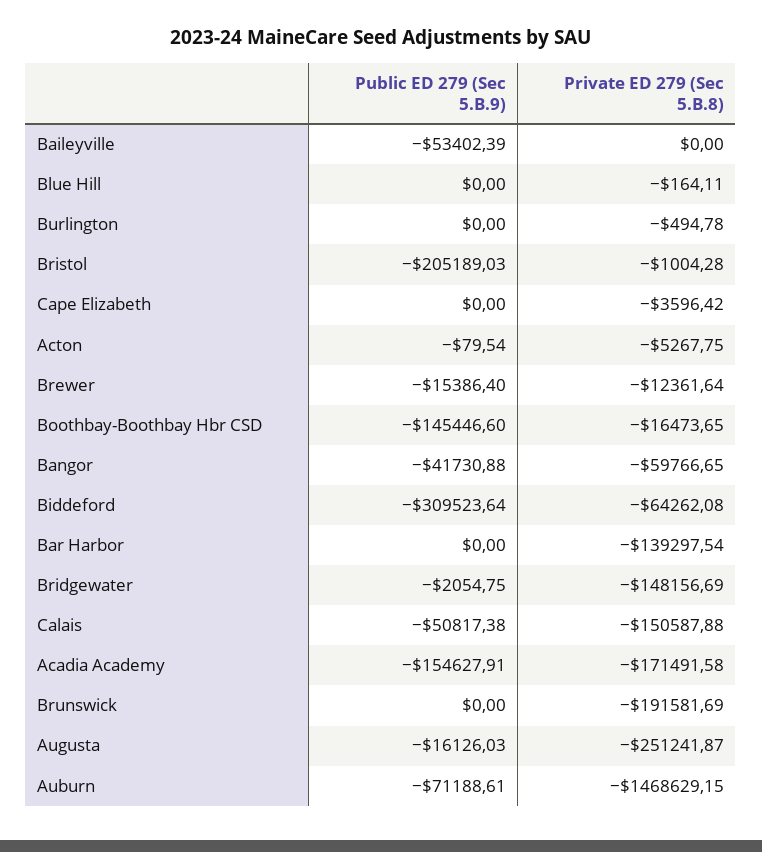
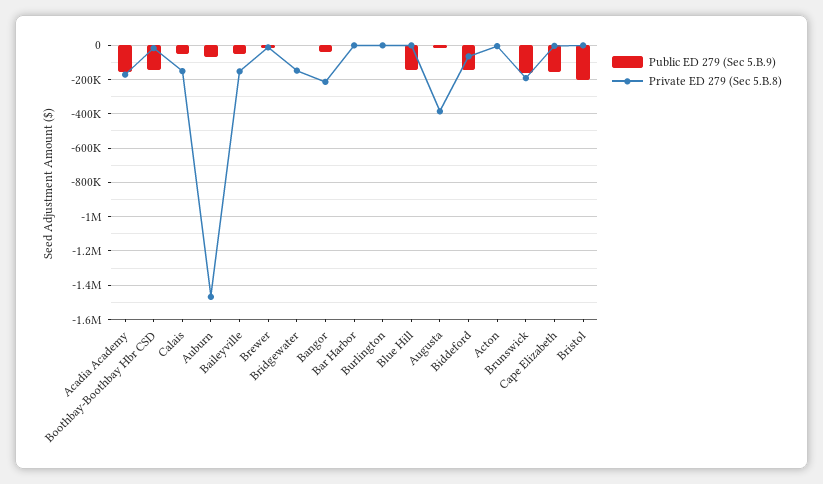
Private ED 279 (Sec 5.B.8), Baileyville: 0 -> -150000
Public ED 279 (Sec 5.B.9), Blue Hill: 0 -> -150000
Public ED 279 (Sec 5.B.9), Cape Elizabeth: 0 -> -150000
Private ED 279 (Sec 5.B.8), Bangor: -59766.65 -> -200000
Public ED 279 (Sec 5.B.9), Biddeford: -309523.64 -> -150000
Private ED 279 (Sec 5.B.8), Bar Harbor: -139297.54 -> 0
Public ED 279 (Sec 5.B.9), Brunswick: 0 -> -150000
Private ED 279 (Sec 5.B.8), Augusta: -251241.87 -> -400000

